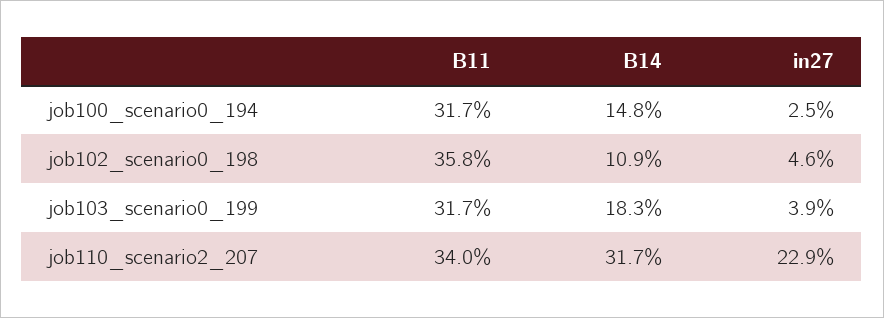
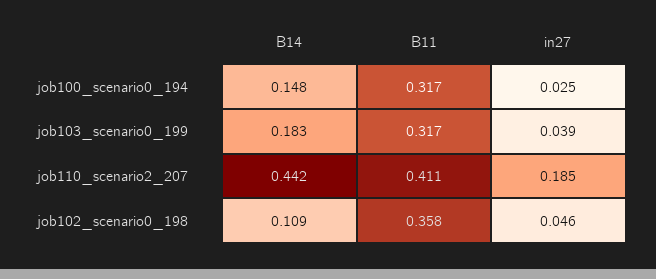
B11, job110_scenario2_207: 0.34 -> 0.411
B14, job110_scenario2_207: 0.317 -> 0.442
in27, job110_scenario2_207: 0.229 -> 0.185

